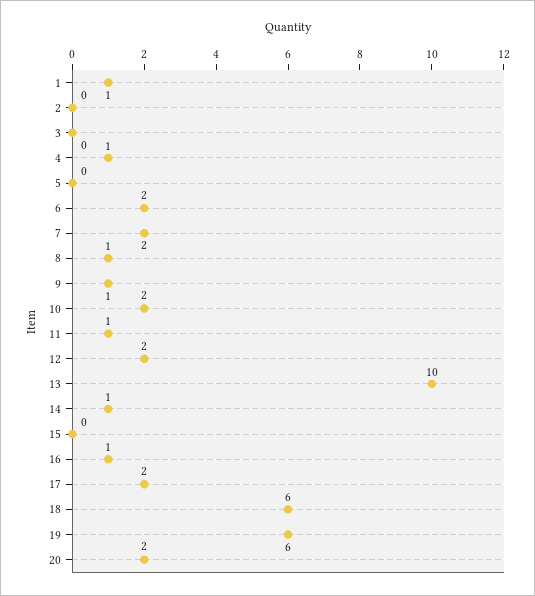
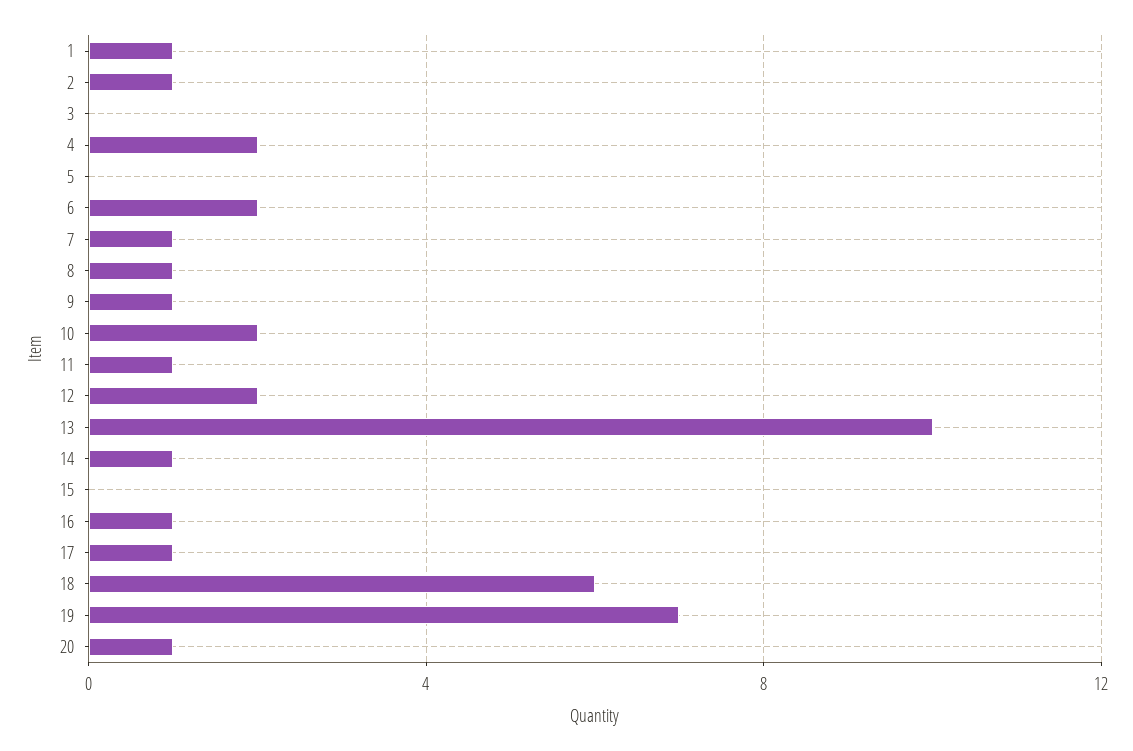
2: 0 -> 1
4: 1 -> 2
7: 2 -> 1
17: 2 -> 1
19: 6 -> 7
20: 2 -> 1

